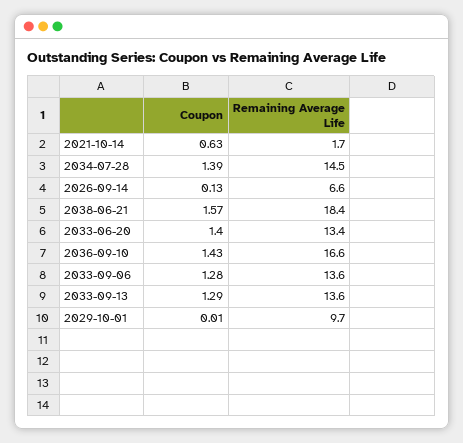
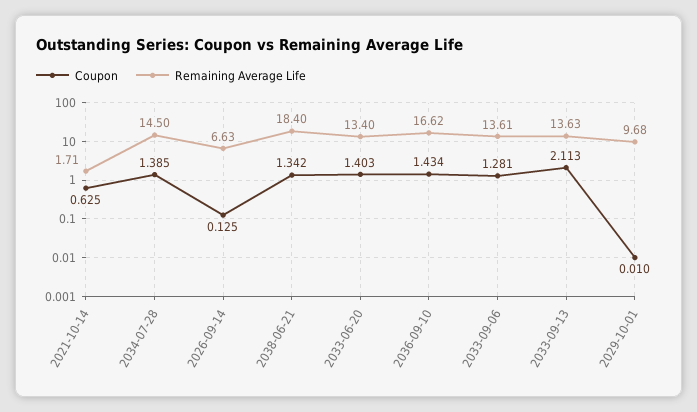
Coupon, 2038-06-21: 1.57 -> 1.342
Coupon, 2033-09-13: 1.29 -> 2.113

